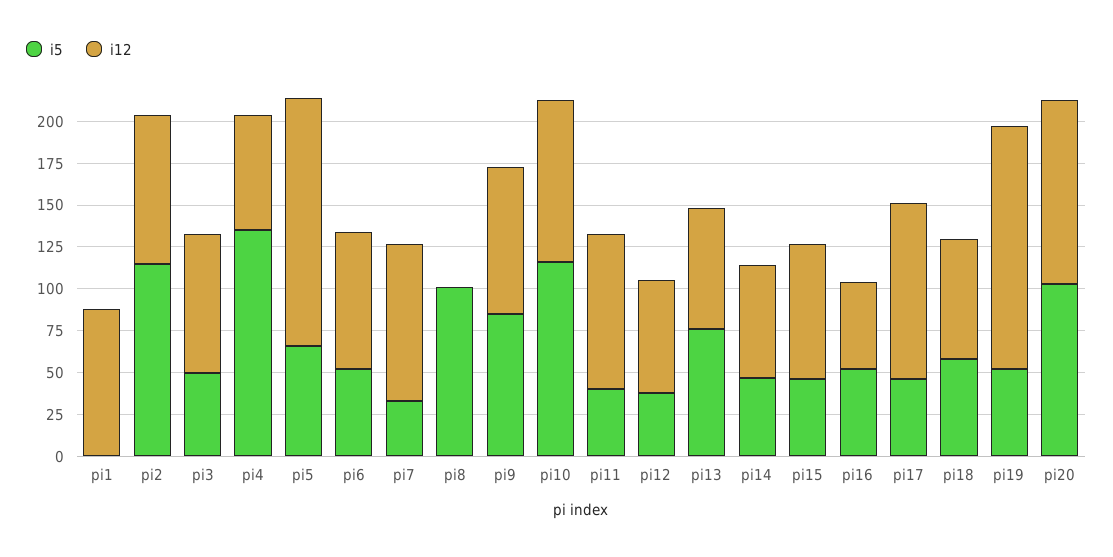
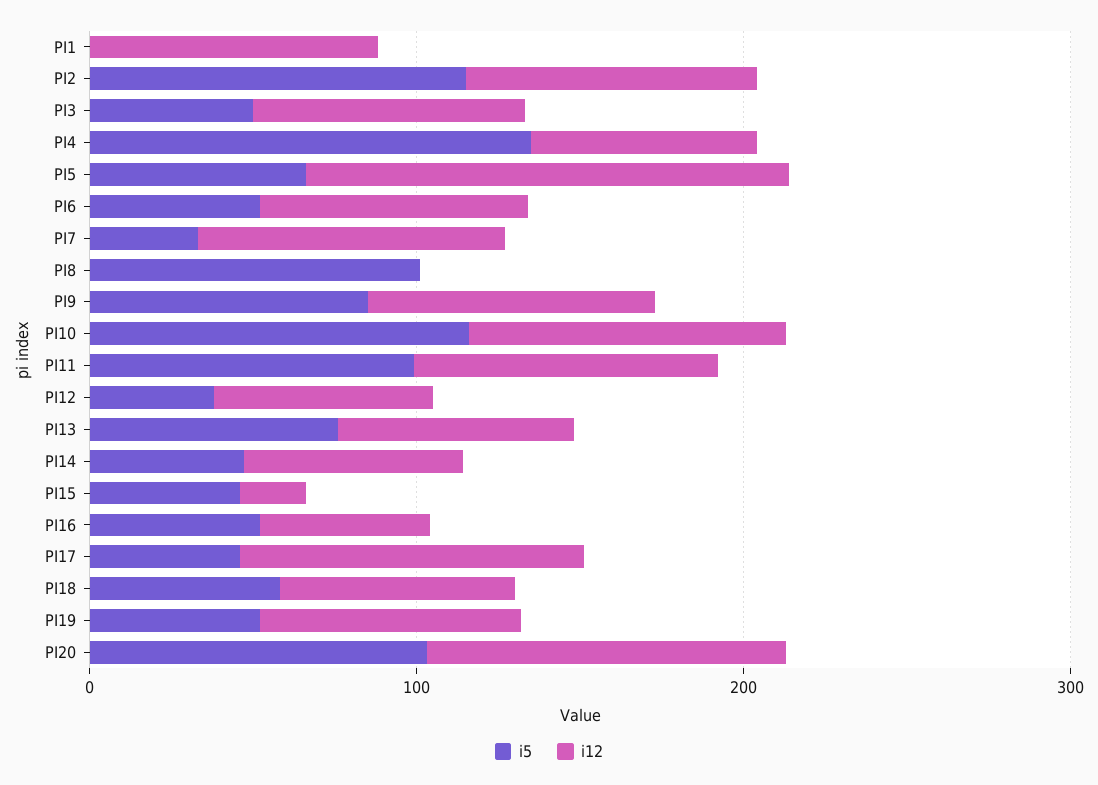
i5, pi11: 40 -> 100
i12, pi15: 80 -> 20
i12, pi19: 145 -> 80

